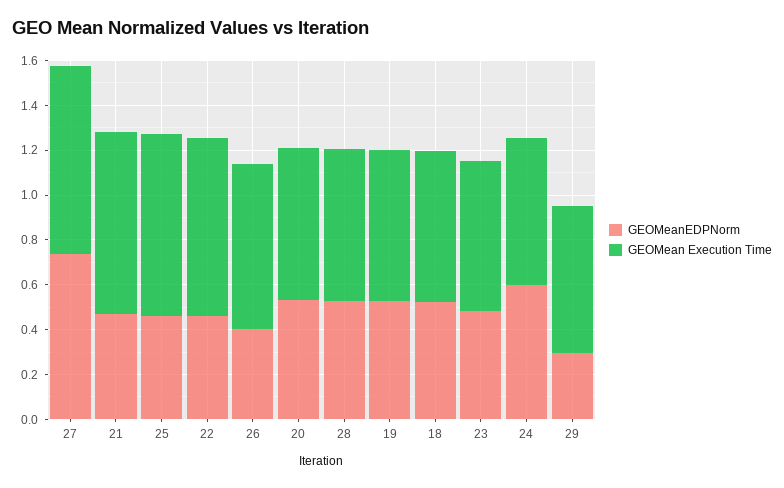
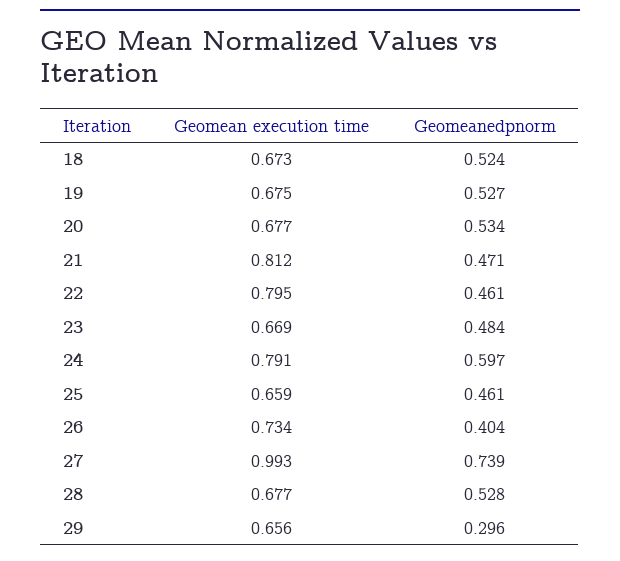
GEOMean Execution Time, 27: 0.85 -> 0.993
GEOMean Execution Time, 25: 0.8 -> 0.659
GEOMean Execution Time, 24: 0.65 -> 0.791

